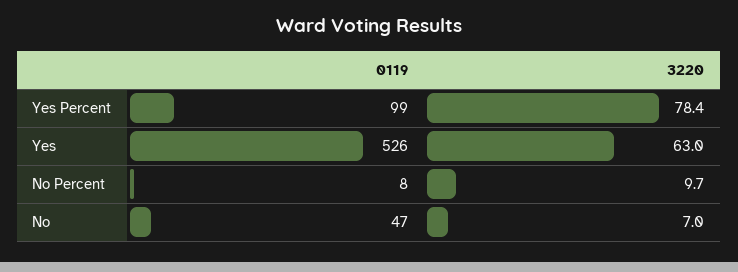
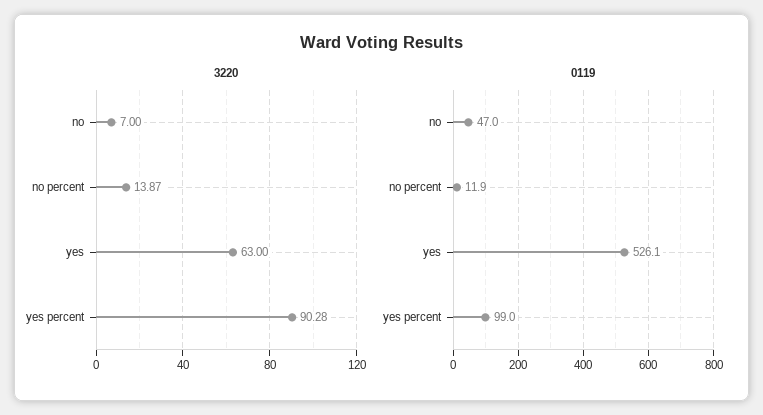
3220, Yes Percent: 78.4 -> 90.28
0119, No Percent: 8 -> 11.9
3220, No Percent: 9.7 -> 13.87

